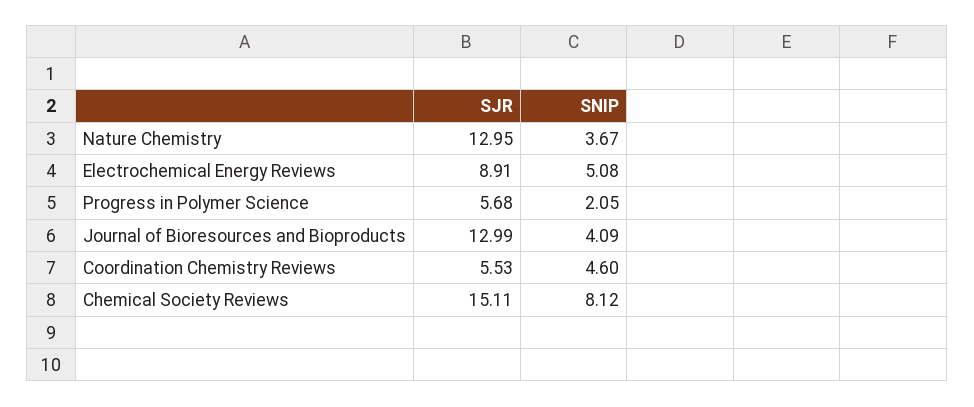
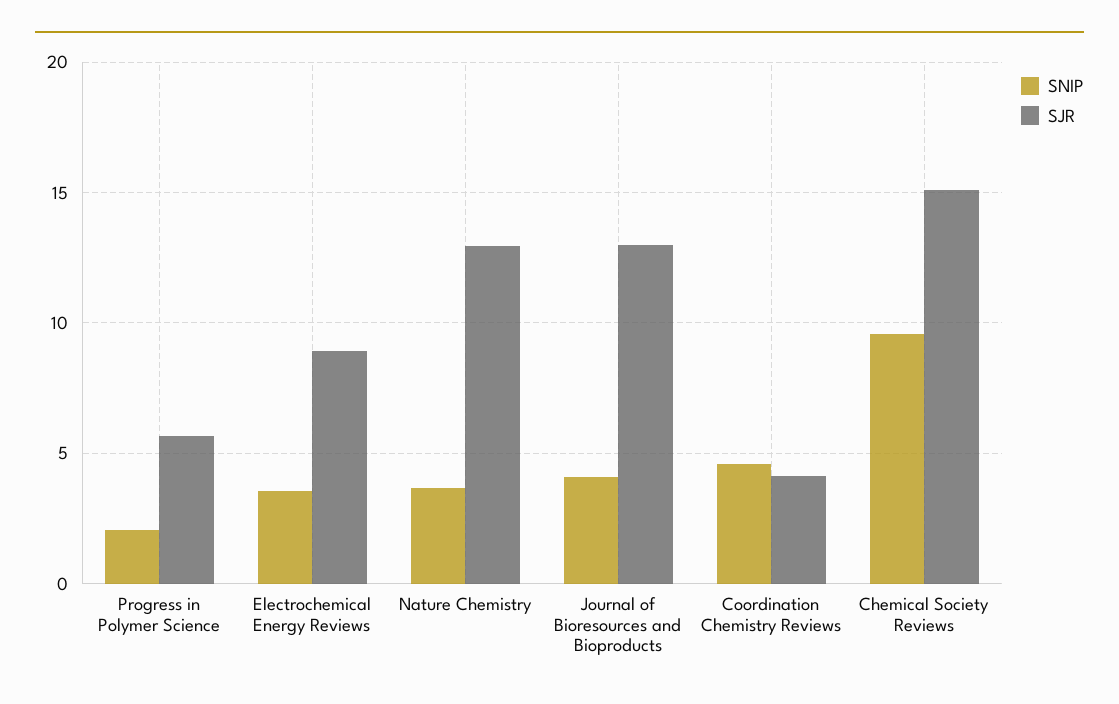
SNIP, Electrochemical Energy Reviews: 5.08 -> 3.5
SJR, Coordination Chemistry Reviews: 5.53 -> 4
SNIP, Chemical Society Reviews: 8.12 -> 9.5

